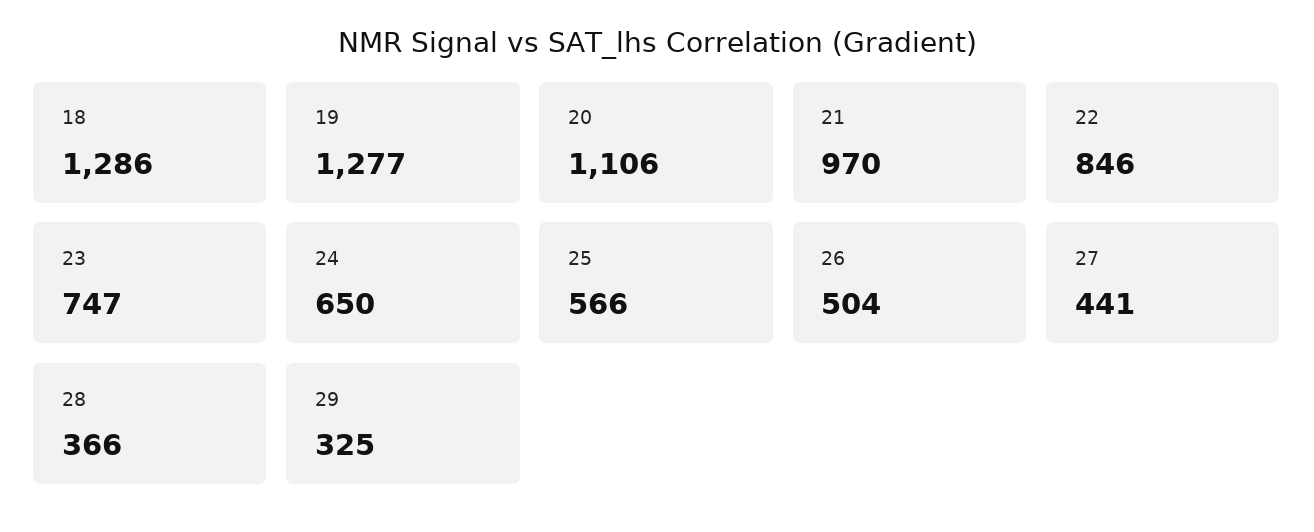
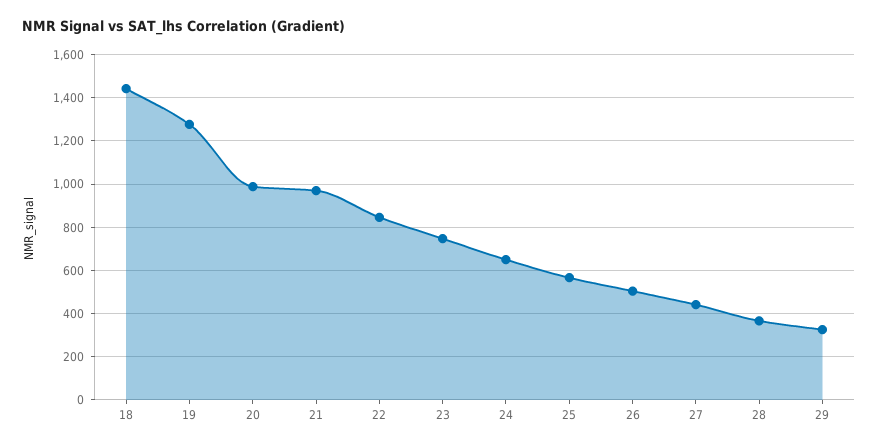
18: 1286 -> 1450
20: 1106 -> 1000

